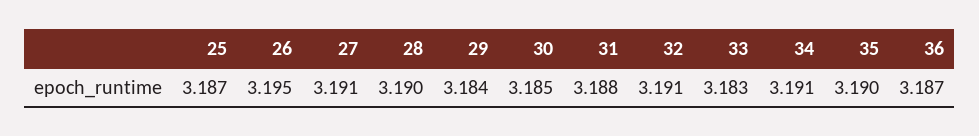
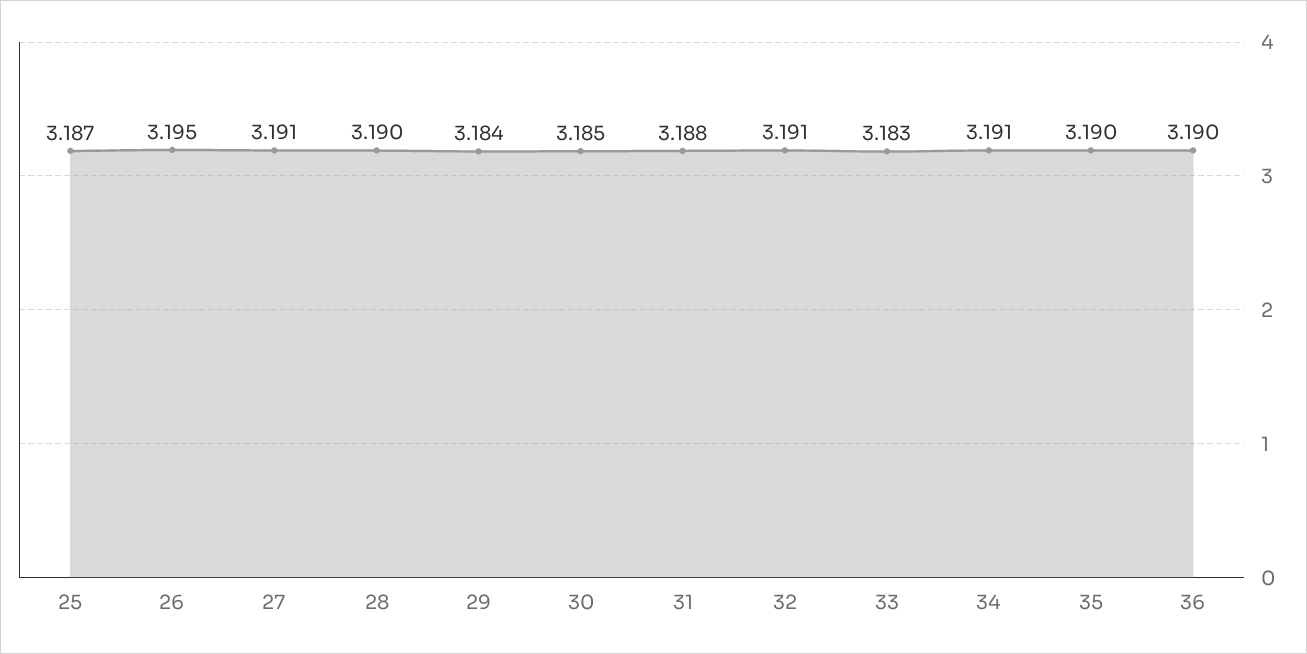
36: 3.187 -> 3.19

